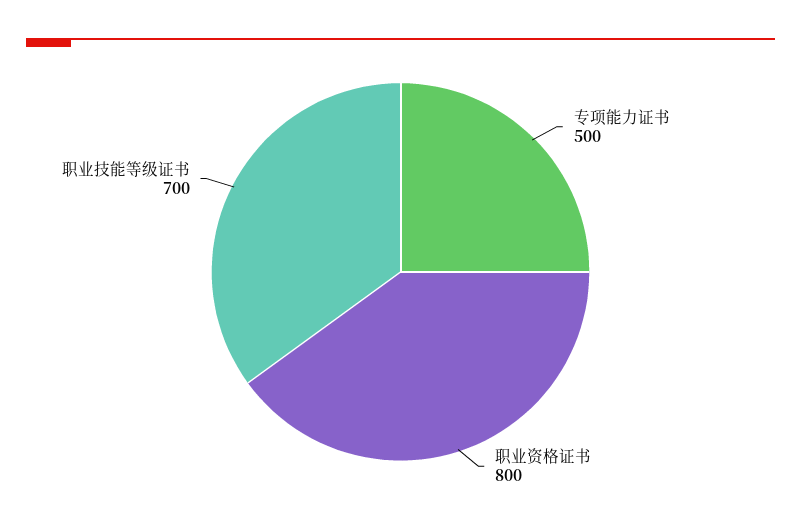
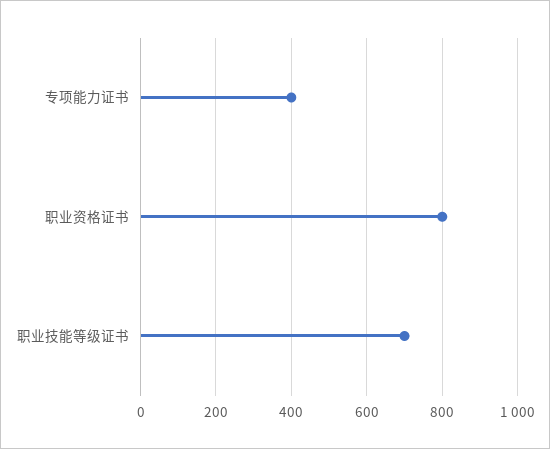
专项能力证书: 500 -> 400

